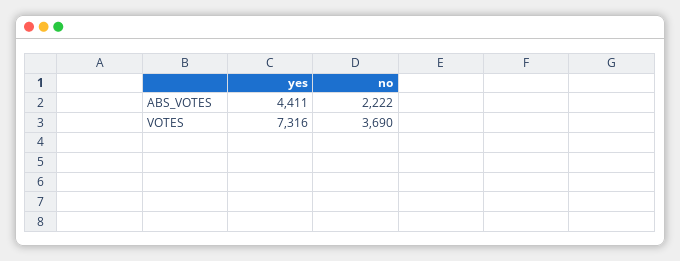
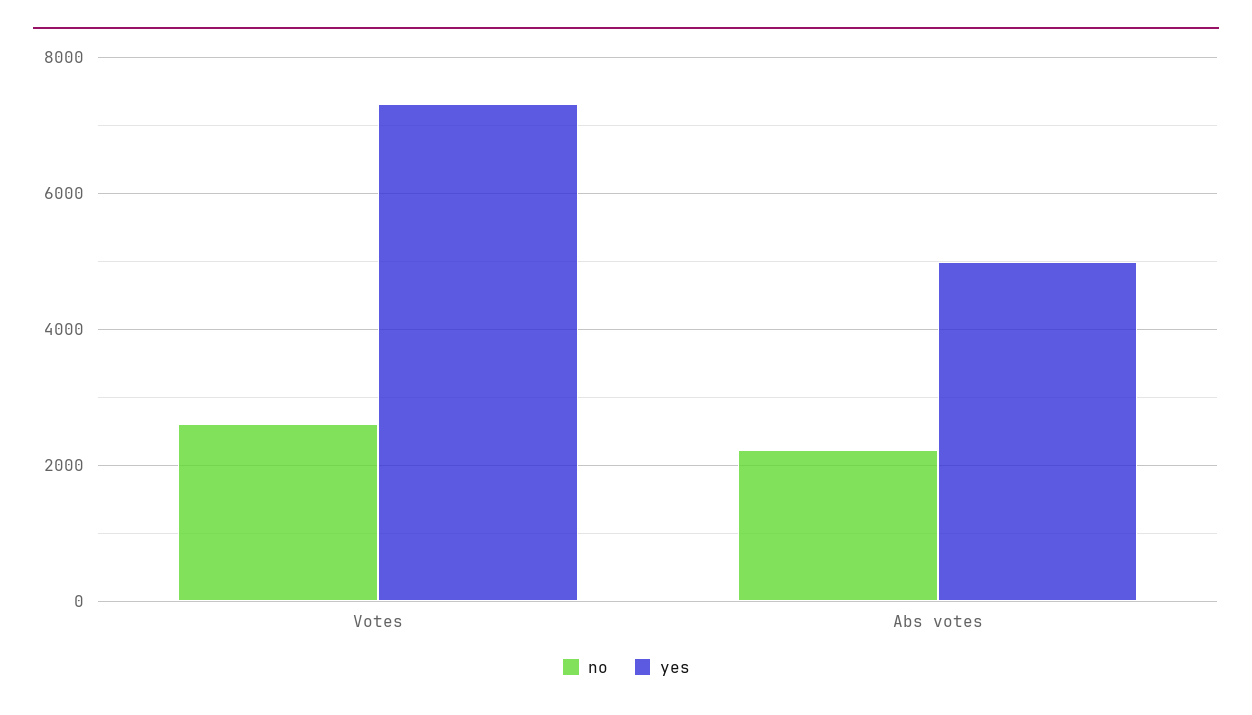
yes, ABS_VOTES: 4411 -> 5000
no, VOTES: 3690 -> 2600

